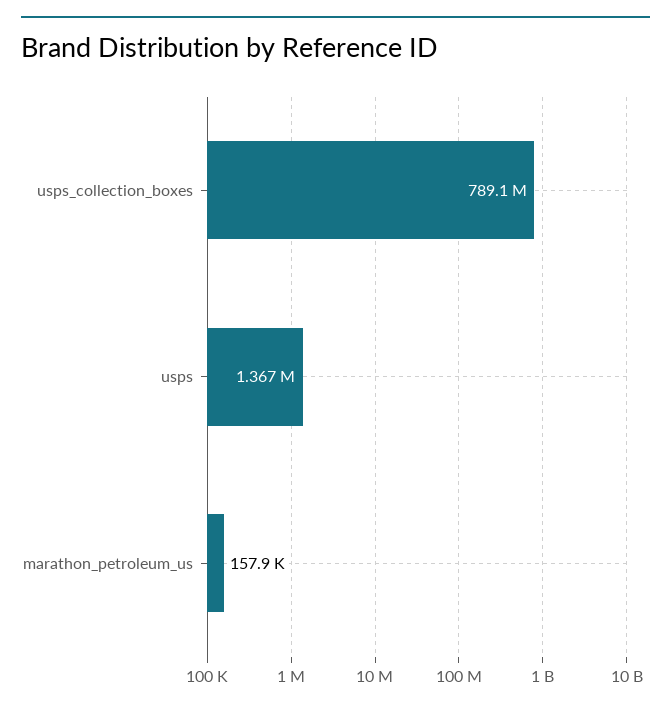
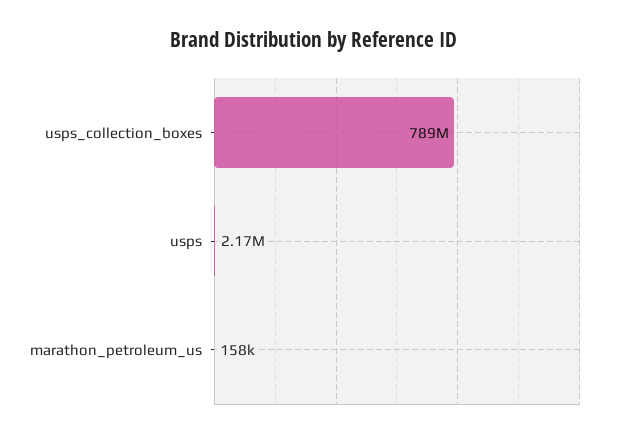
usps: 1367000 -> 2170000

